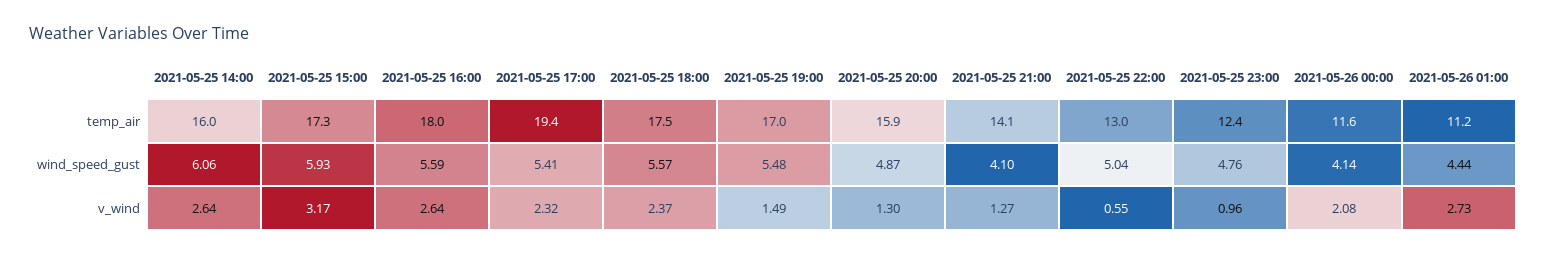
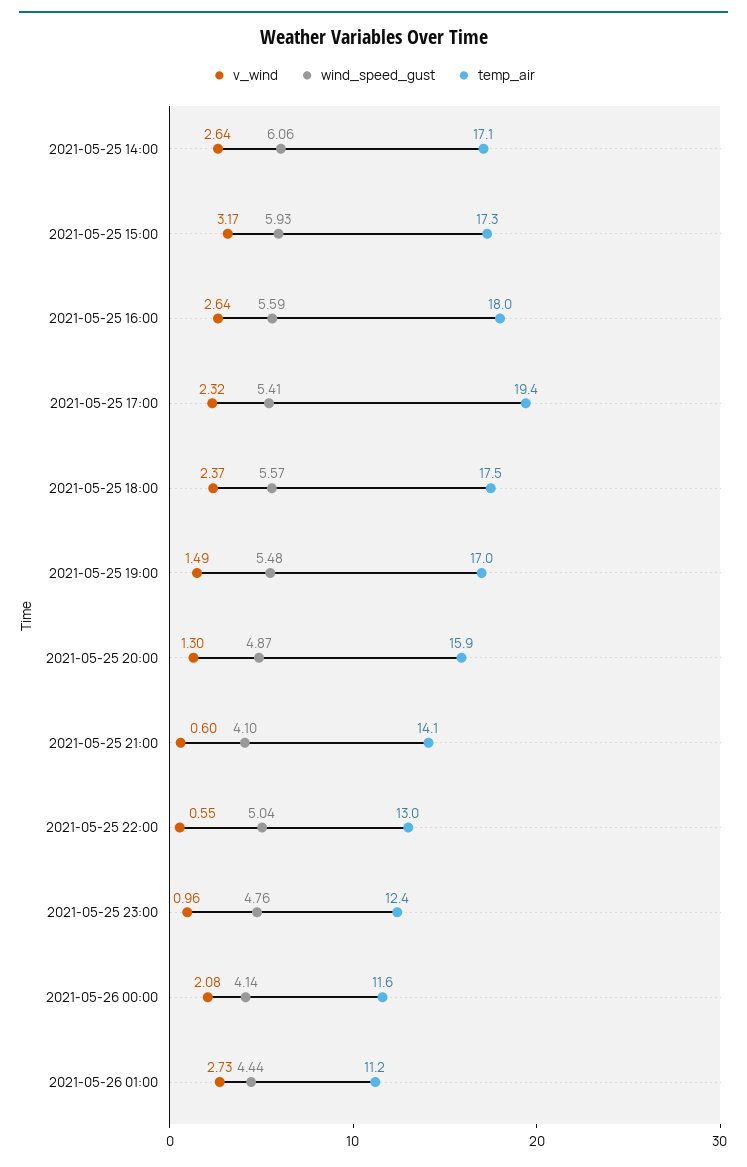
temp_air, 2021-05-25 14:00: 16 -> 17.1
v_wind, 2021-05-25 21:00: 1.27 -> 0.6

